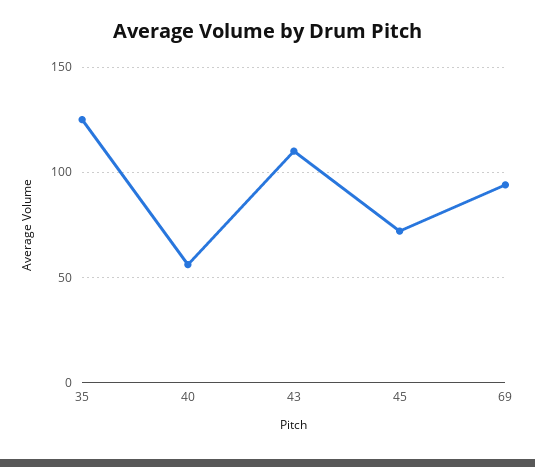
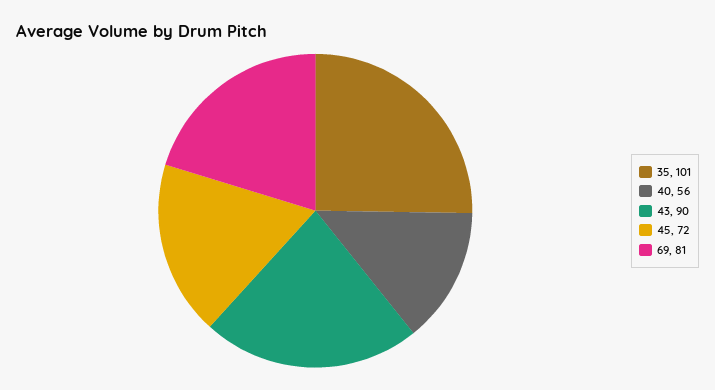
35: 125 -> 101
43: 110 -> 90
69: 95 -> 81

